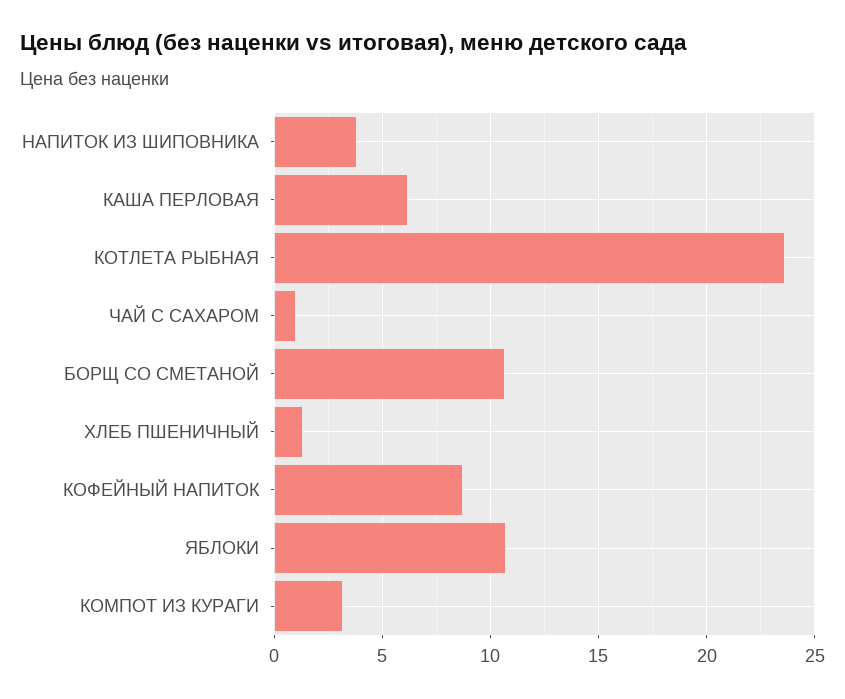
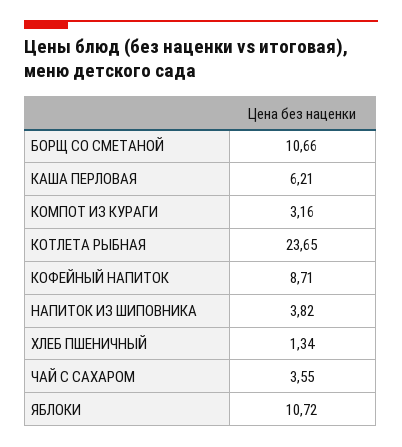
ЧАЙ С САХАРОМ: 1 -> 3.55

